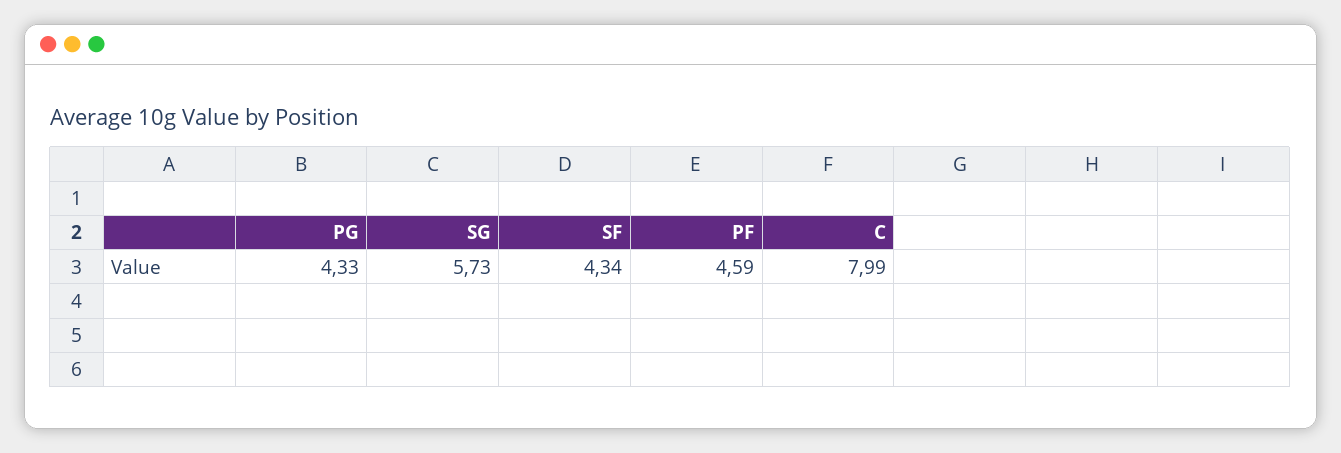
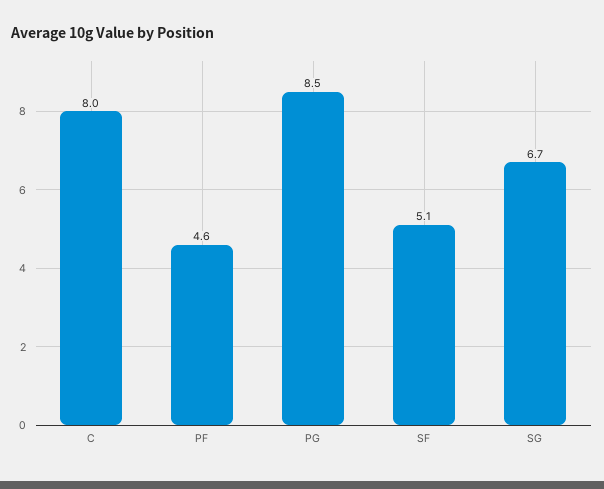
PG: 4.33 -> 8.5
SG: 5.73 -> 6.7
SF: 4.34 -> 5.1

